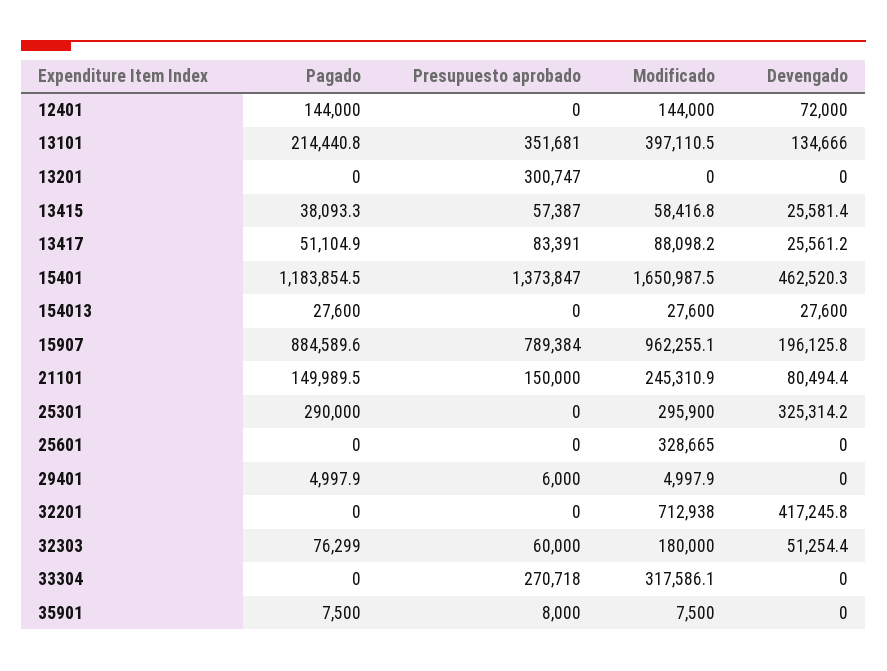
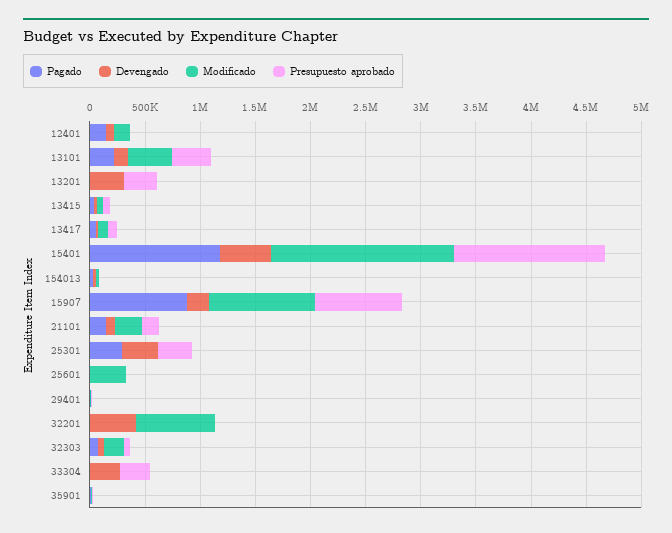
Devengado, 13201: 0 -> 300000
Presupuesto aprobado, 25301: 0 -> 300000
Modificado, 25301: 295900 -> 0
Modificado, 33304: 317586.1 -> 0
Devengado, 33304: 0 -> 300000

